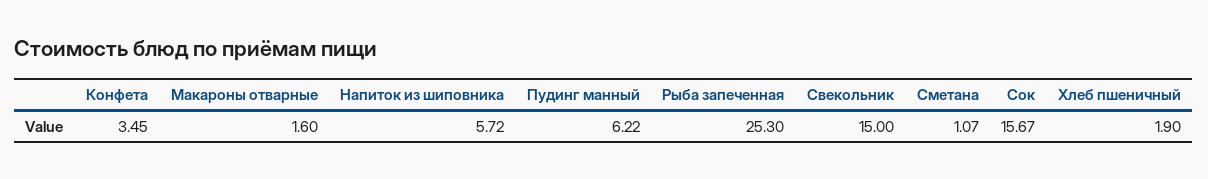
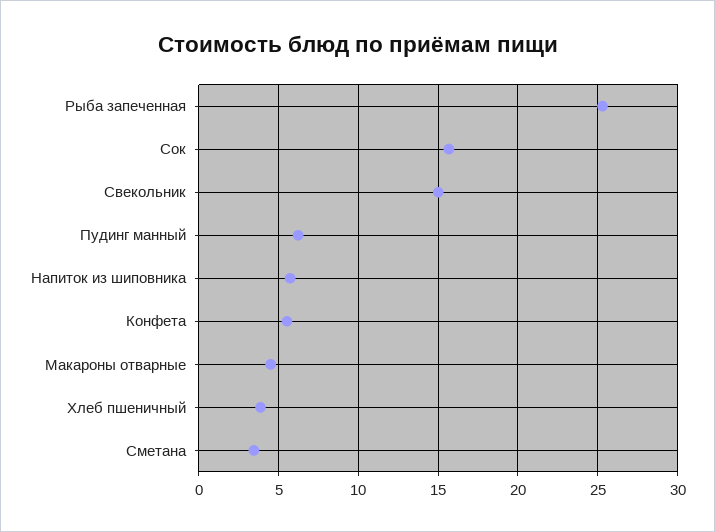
Конфета: 3.45 -> 5.5
Макароны отварные: 1.6 -> 4.5
Сметана: 1.07 -> 3.5
Хлеб пшеничный: 1.9 -> 4

